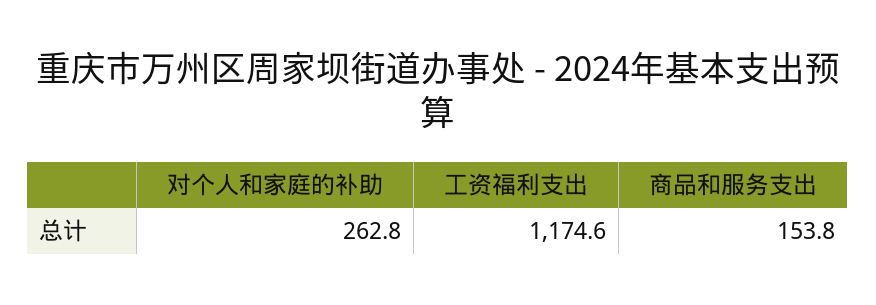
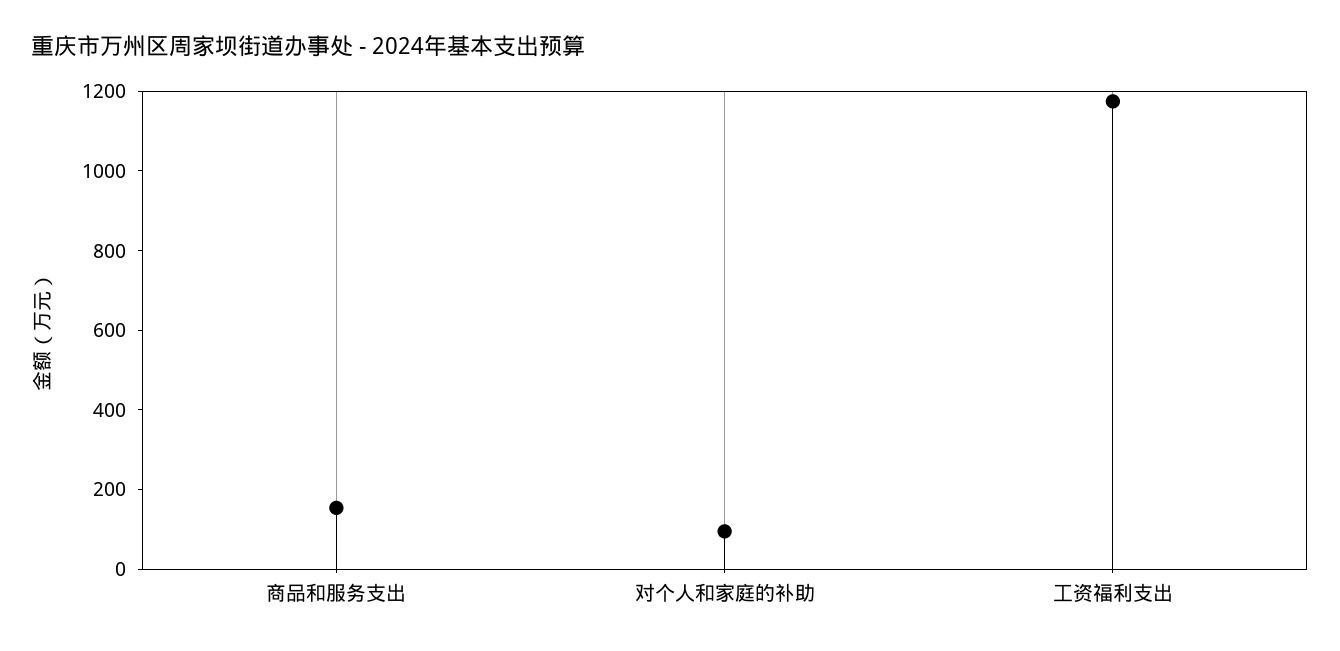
对个人和家庭的补助: 262.8 -> 100

